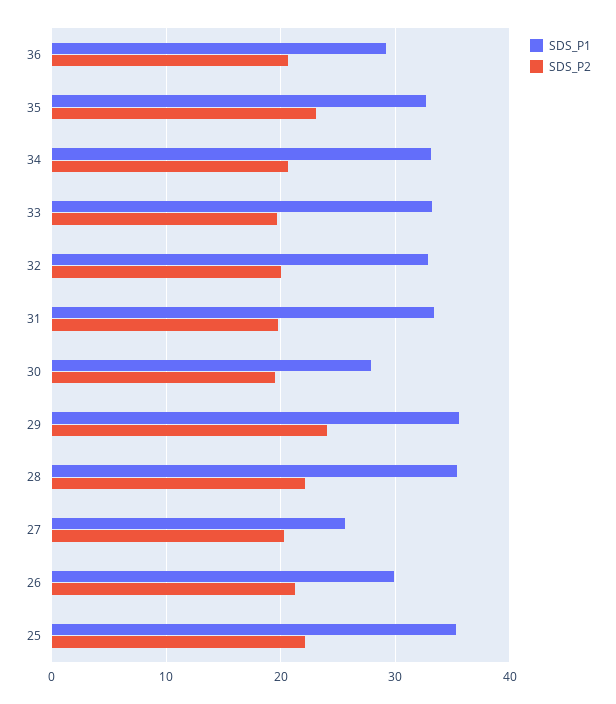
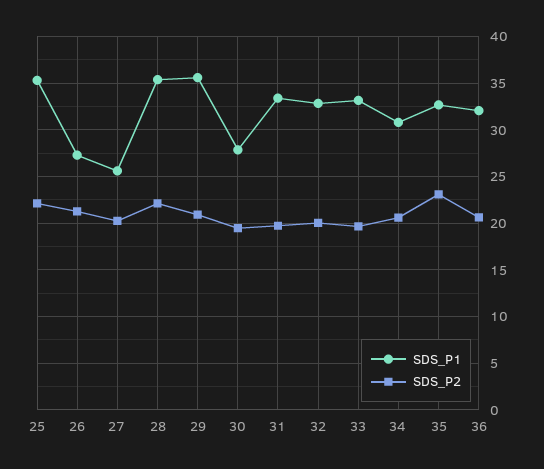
SDS_P1, 36: 29 -> 32
SDS_P1, 34: 33 -> 31
SDS_P2, 29: 24 -> 21
SDS_P1, 26: 30 -> 27

